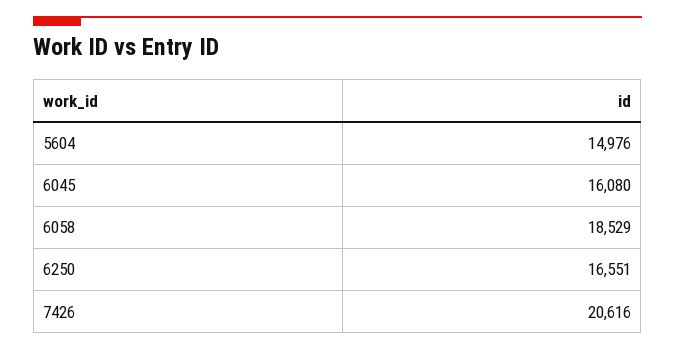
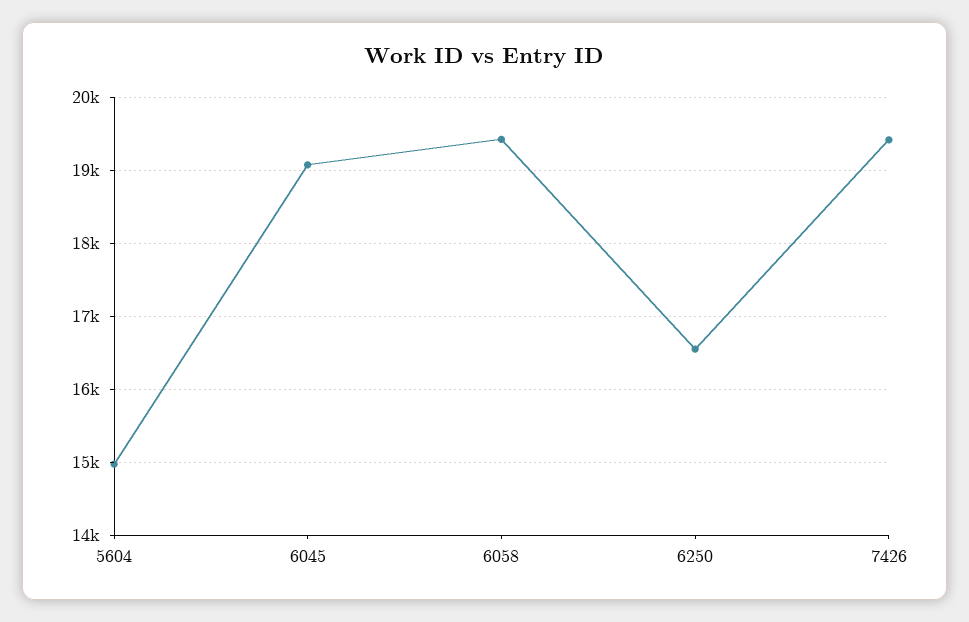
6045: 16080 -> 19100
6058: 18529 -> 19400
7426: 20616 -> 19400

